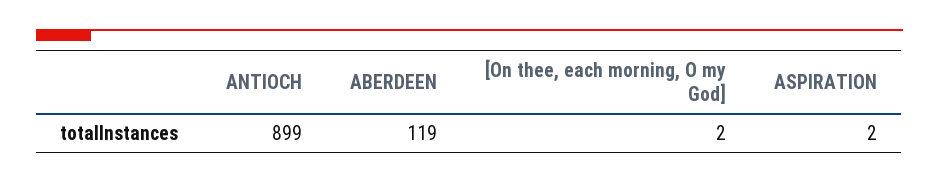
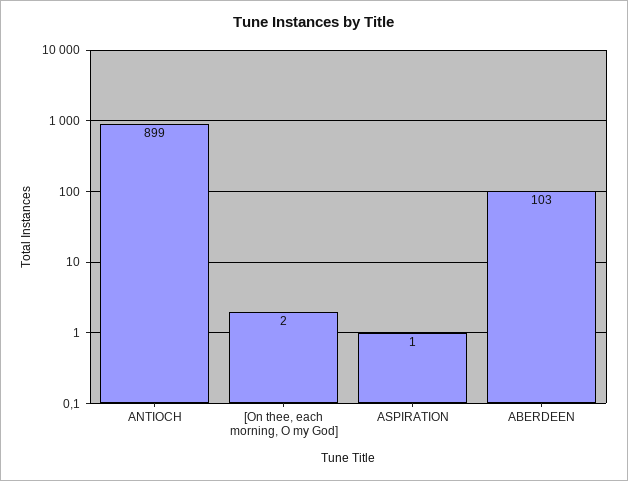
ABERDEEN: 119 -> 103
ASPIRATION: 2 -> 1

